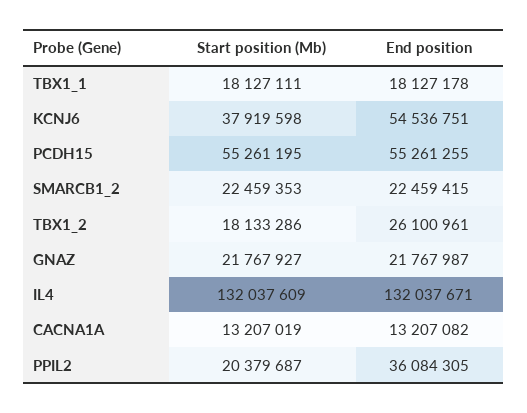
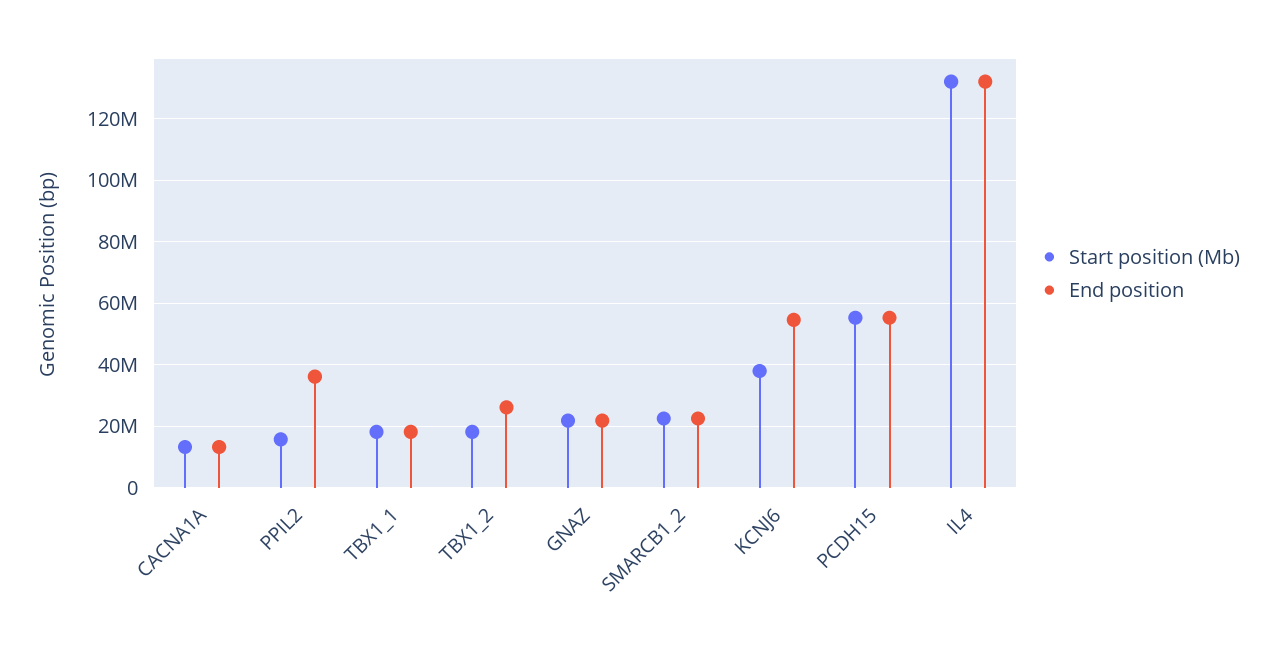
Start position (Mb), PPIL2: 20379687 -> 16000000

